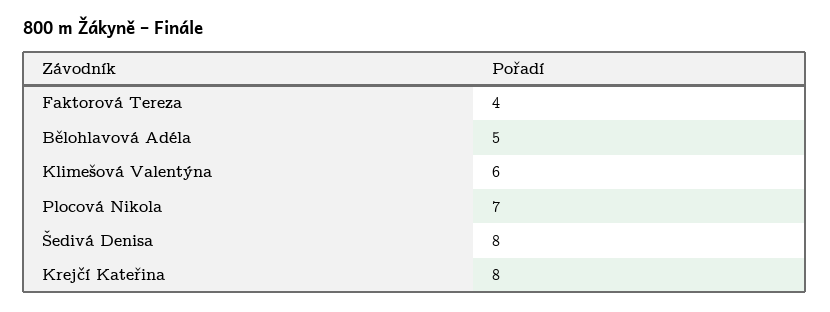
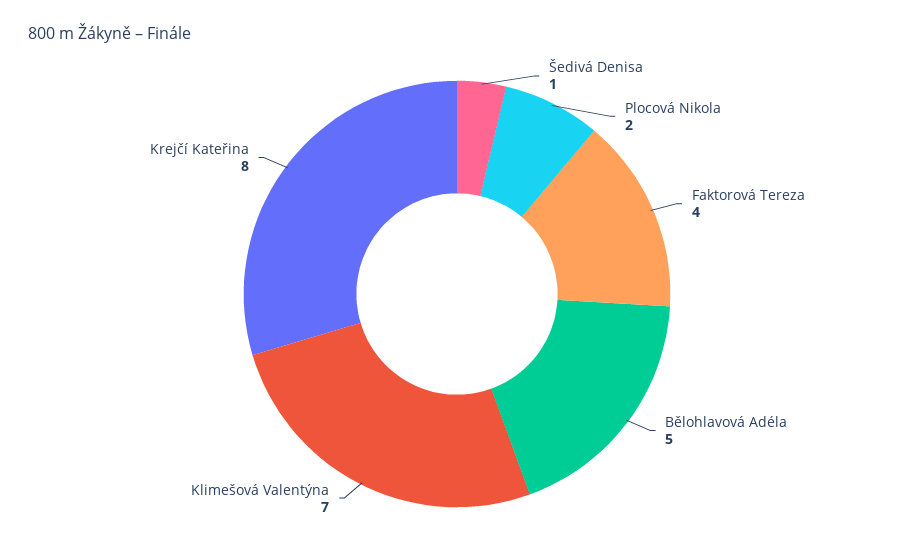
Klimešová Valentýna: 6 -> 7
Plocová Nikola: 7 -> 2
Šedivá Denisa: 8 -> 1

